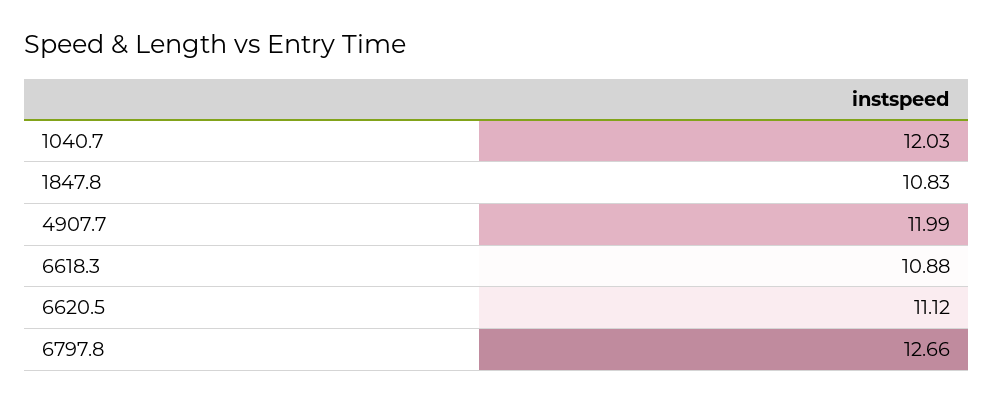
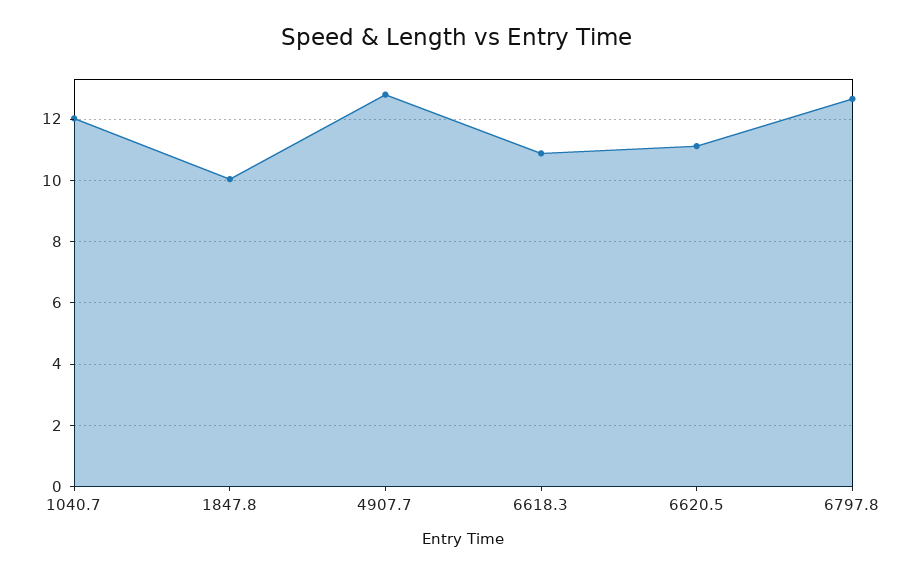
1847.8: 10.83 -> 10
4907.7: 11.99 -> 12.8

